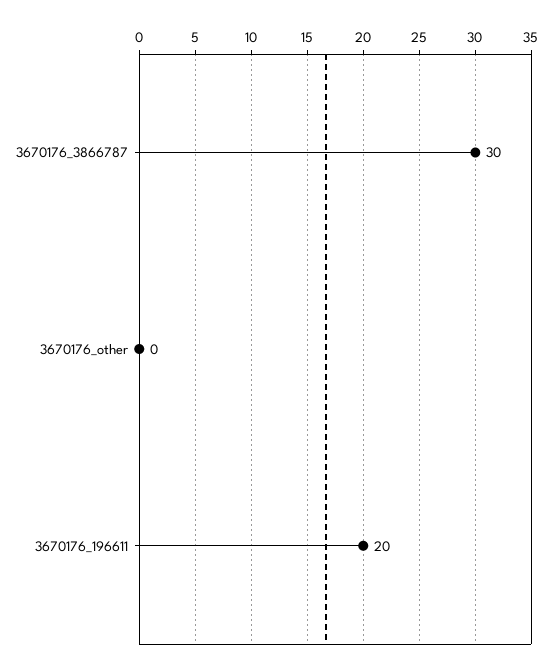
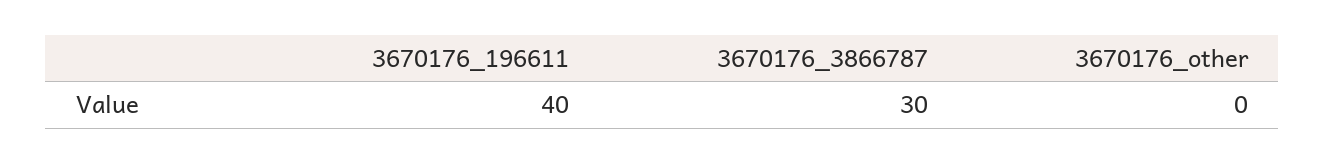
3670176_196611: 20 -> 40

